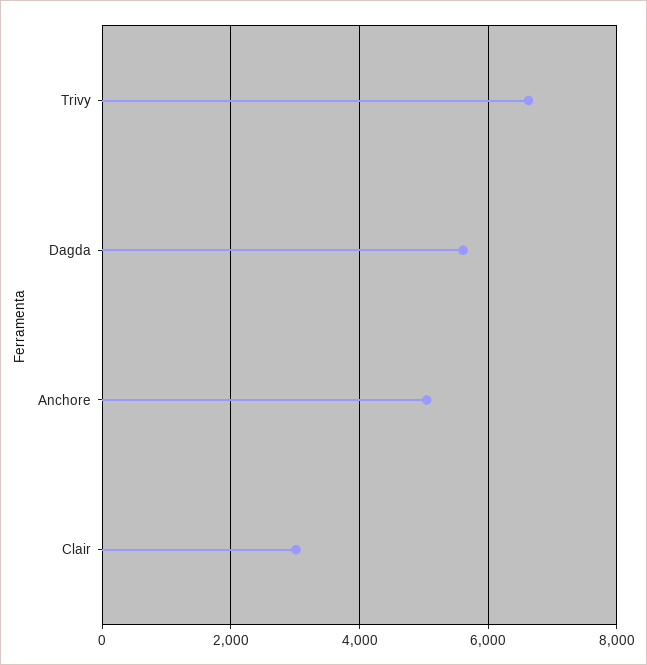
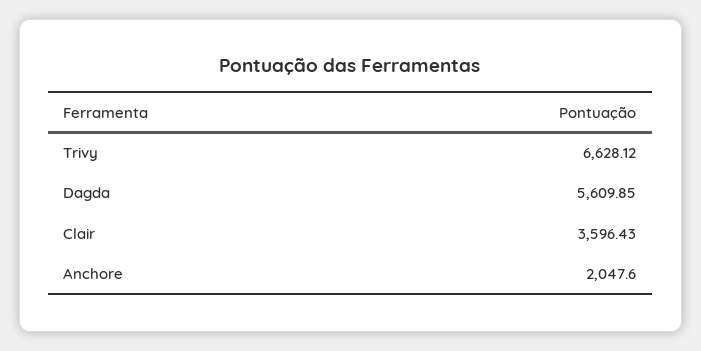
Anchore: 5000 -> 2047.6
Clair: 3000 -> 3596.43

